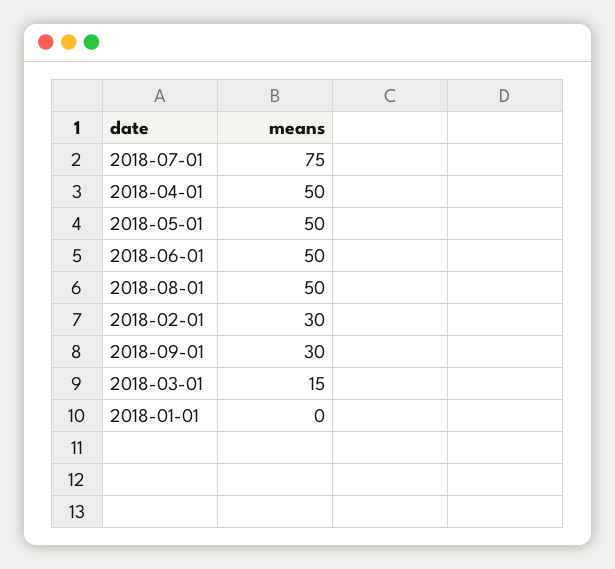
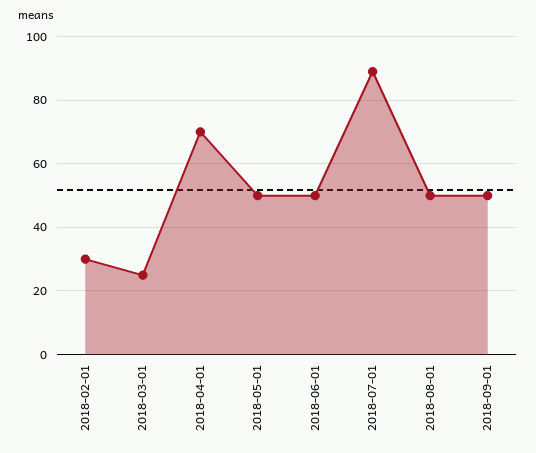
2018-07-01: 75 -> 90
2018-04-01: 50 -> 70
2018-09-01: 30 -> 50
2018-03-01: 15 -> 25
2018-01-01: 0 -> none

